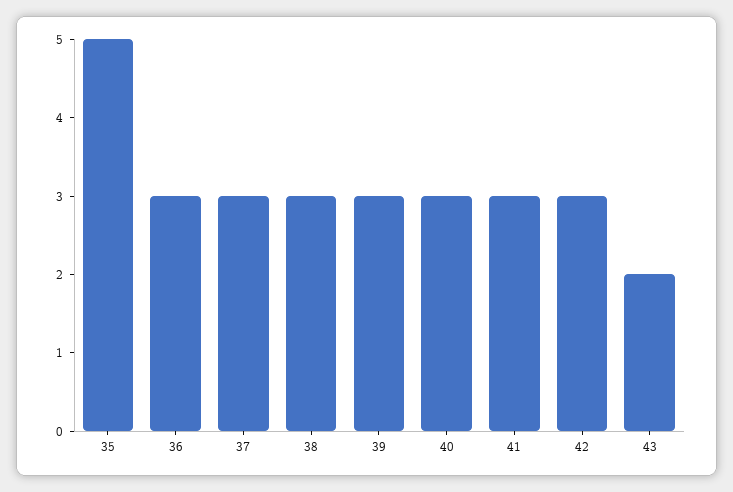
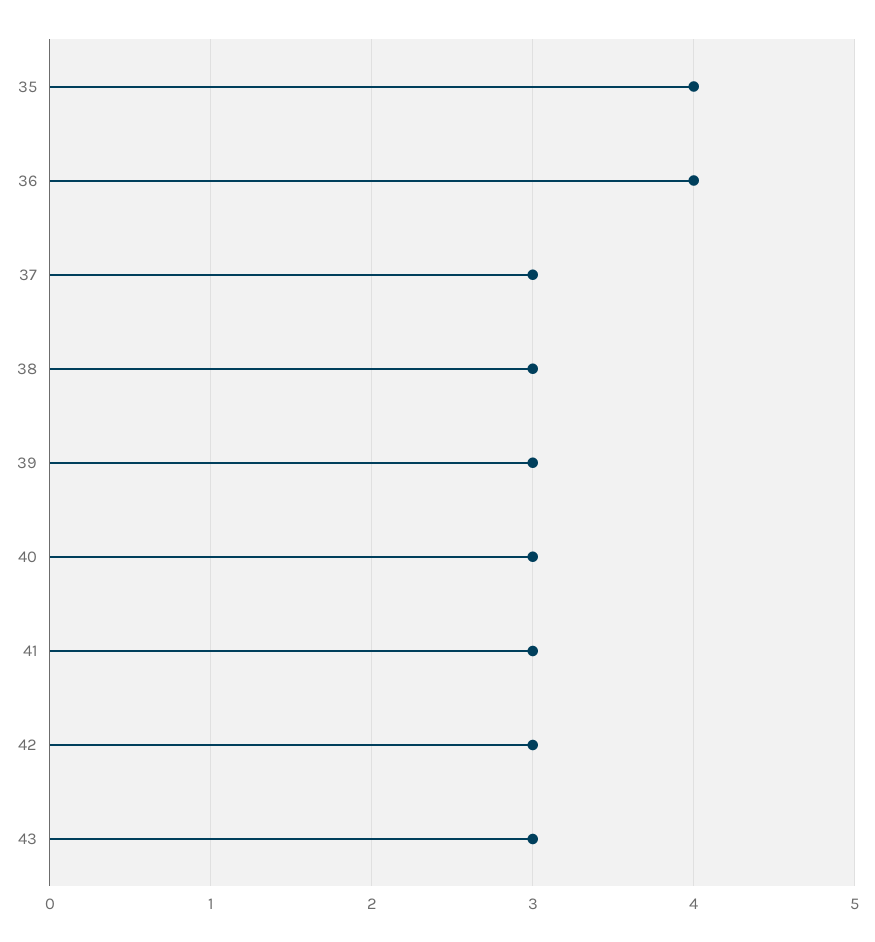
35: 5 -> 4
36: 3 -> 4
43: 2 -> 3

